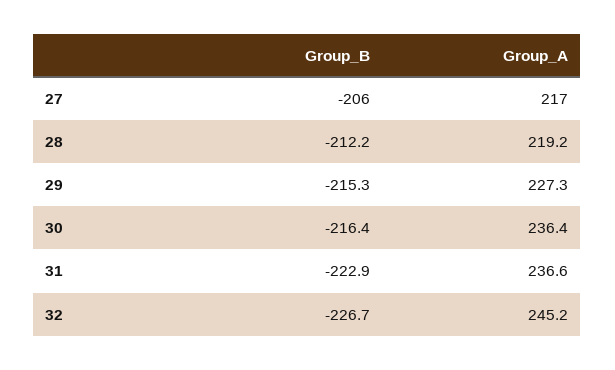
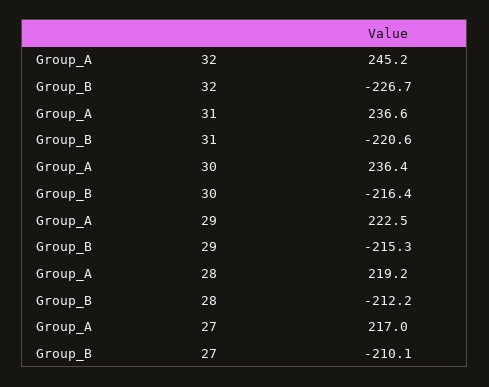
Group_B, 27: -206 -> -210.1
Group_A, 29: 227.3 -> 222.5
Group_B, 31: -222.9 -> -220.6

